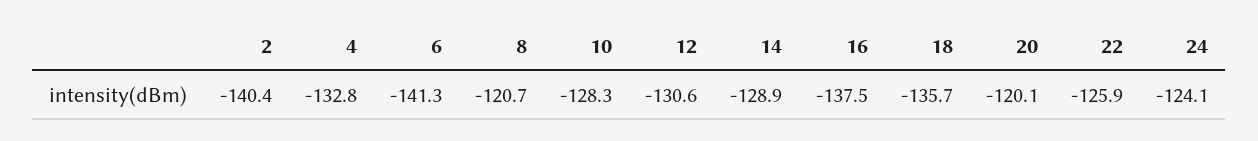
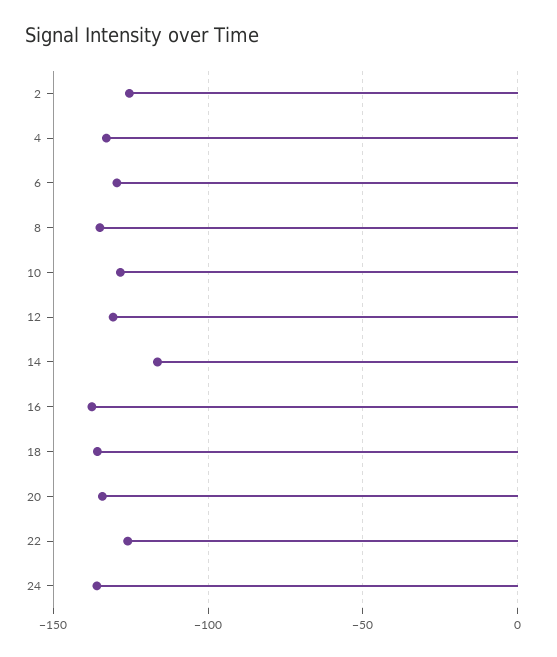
2: -140.4 -> -125
6: -141.3 -> -130
8: -120.7 -> -135
14: -128.9 -> -115
20: -120.1 -> -135
24: -124.1 -> -135

